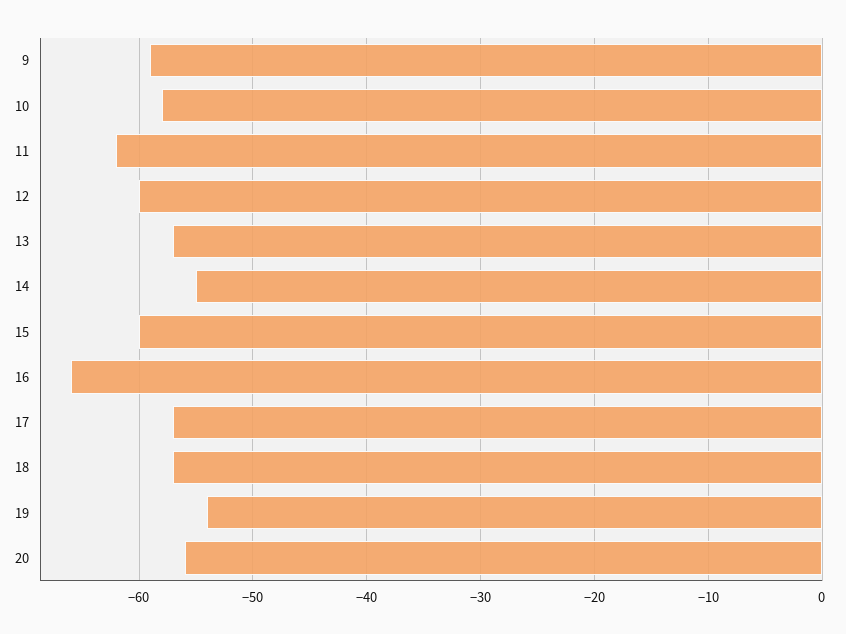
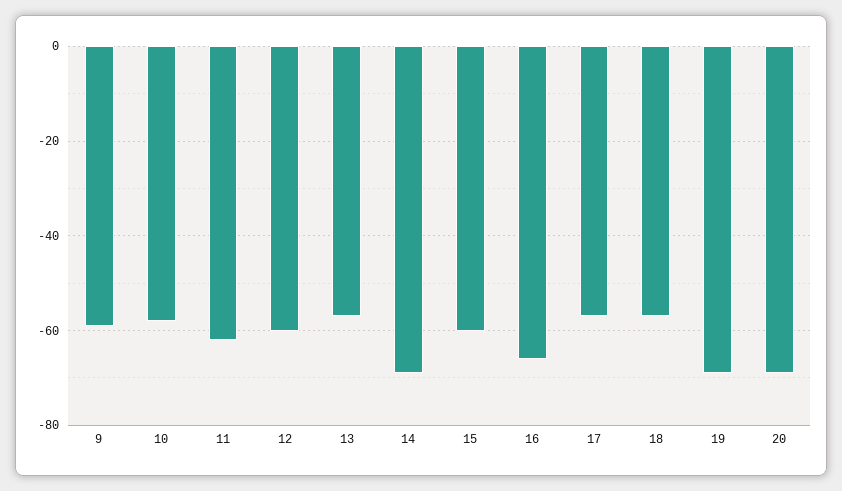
14: -55 -> -70
19: -54 -> -70
20: -56 -> -70

